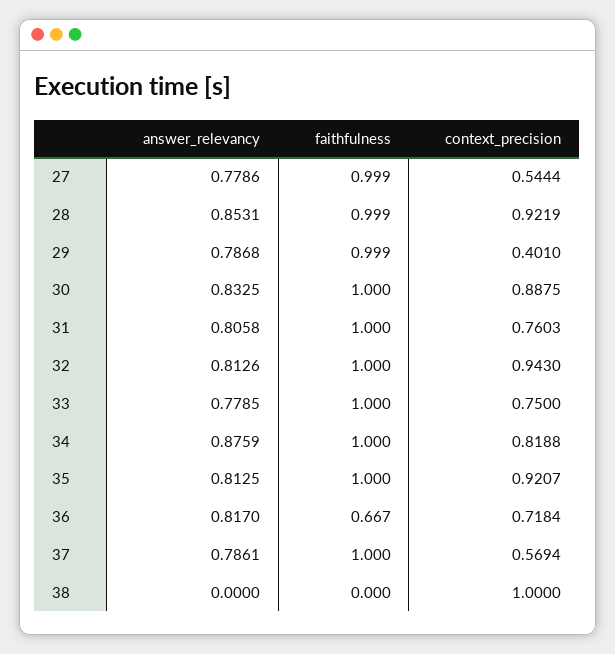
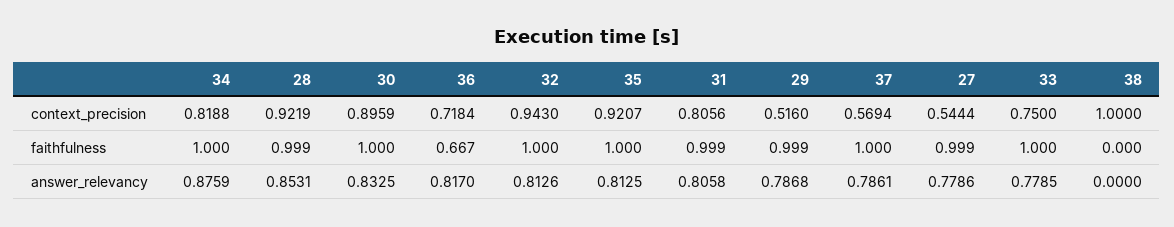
context_precision, 29: 0.401 -> 0.516
context_precision, 30: 0.8875 -> 0.8959
faithfulness, 31: 1 -> 0.999
context_precision, 31: 0.7603 -> 0.8056

